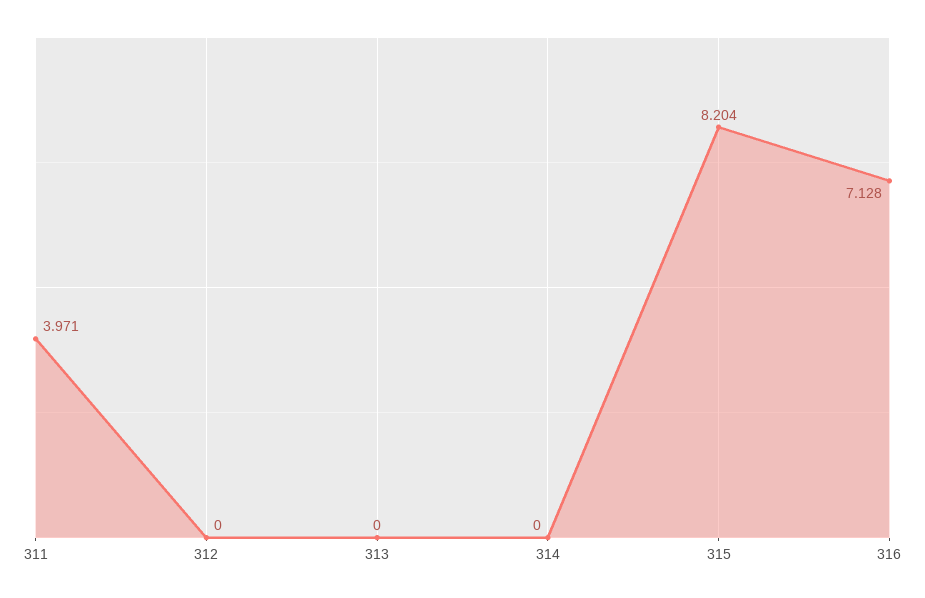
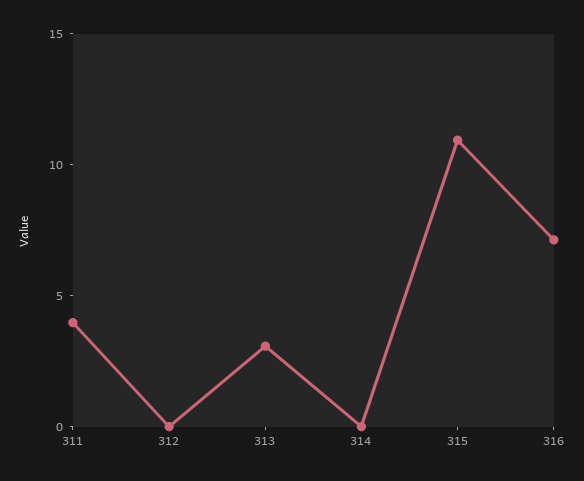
313: 0 -> 3
315: 8.204 -> 11

